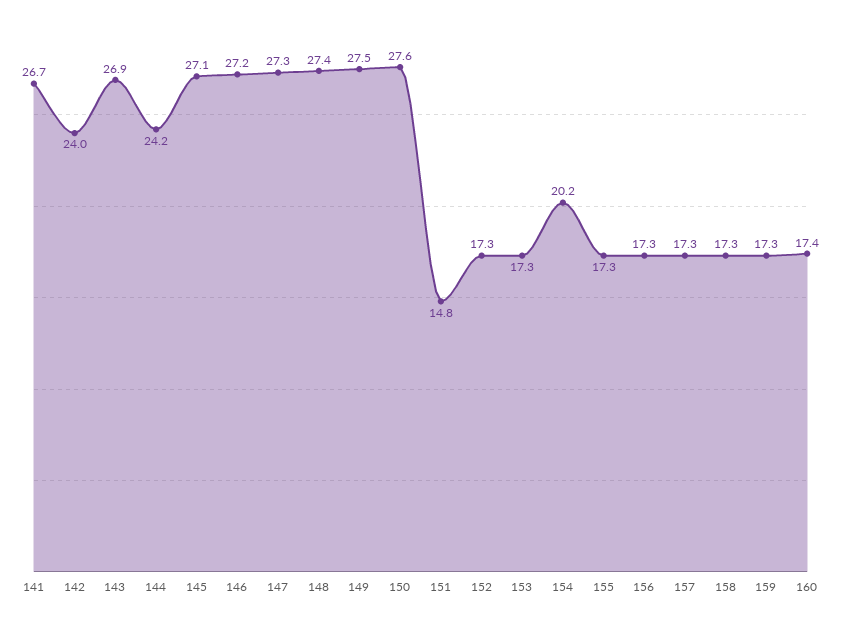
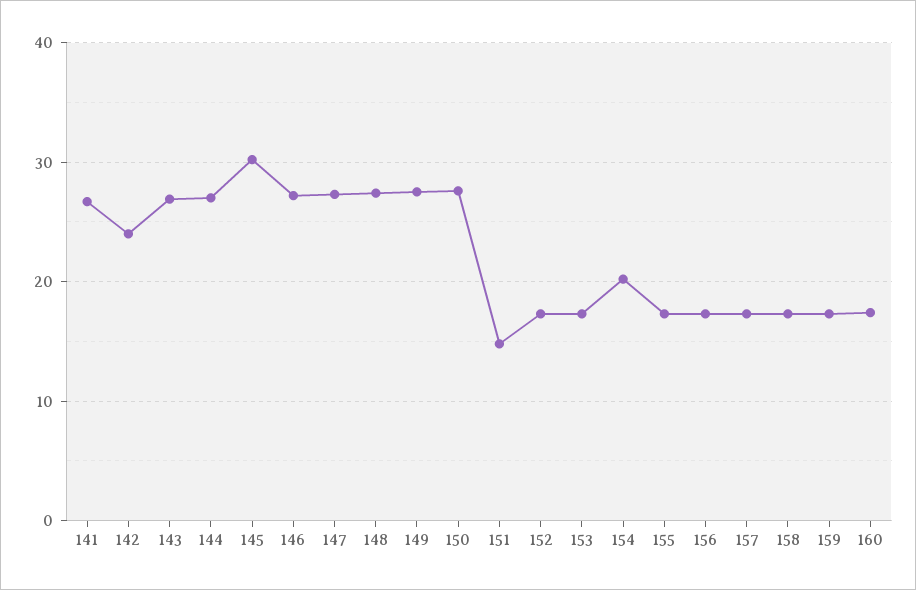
144: 24.2 -> 27
145: 27.1 -> 30

